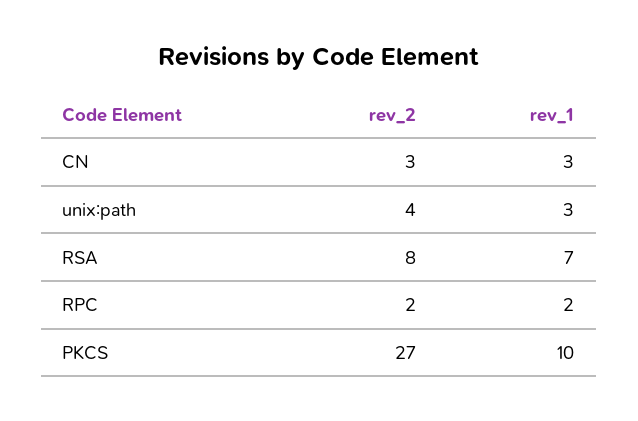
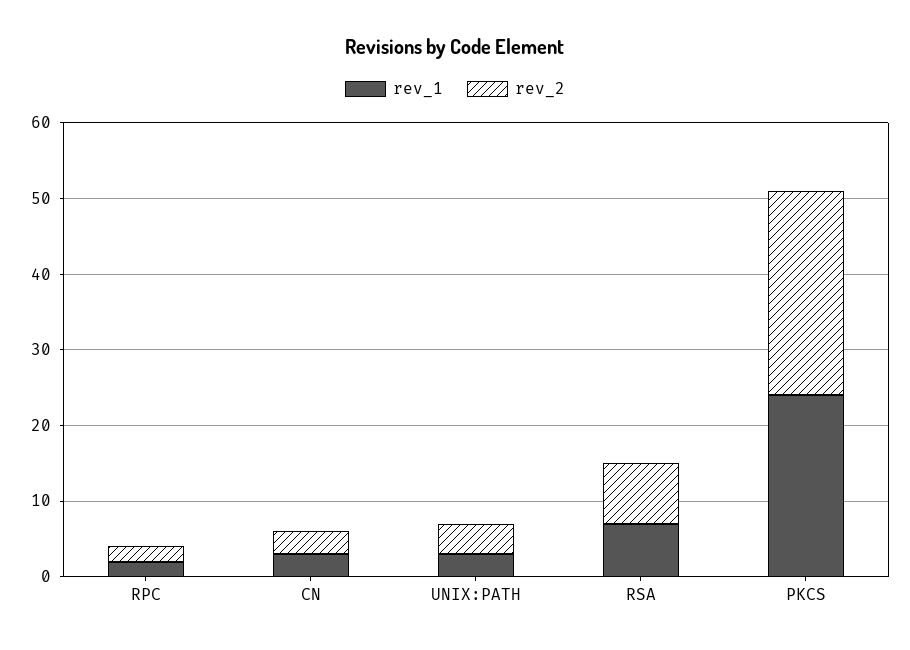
rev_1, PKCS: 10 -> 25

